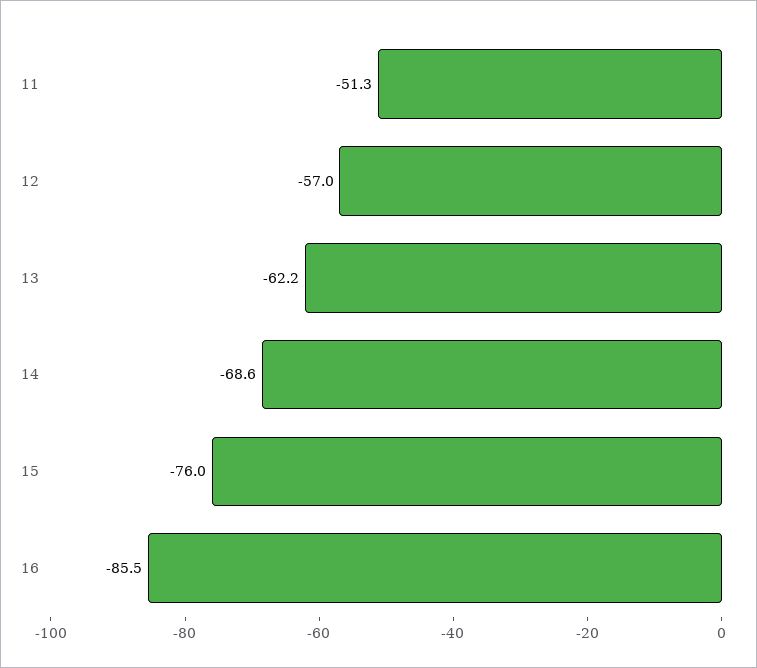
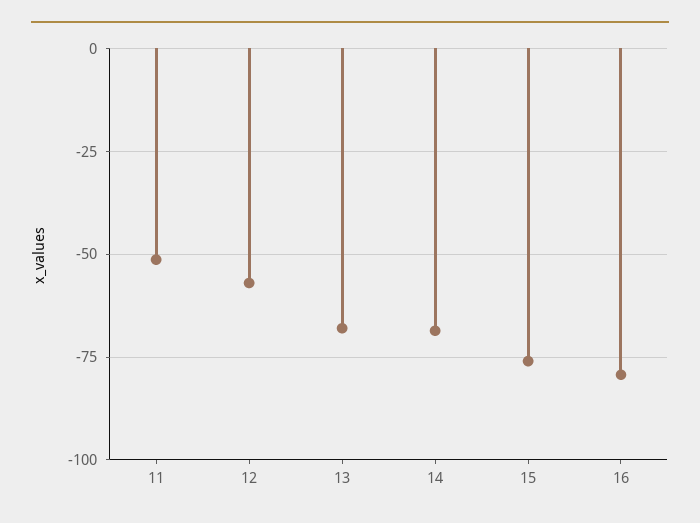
13: -62.2 -> -67.5
16: -85.5 -> -80

